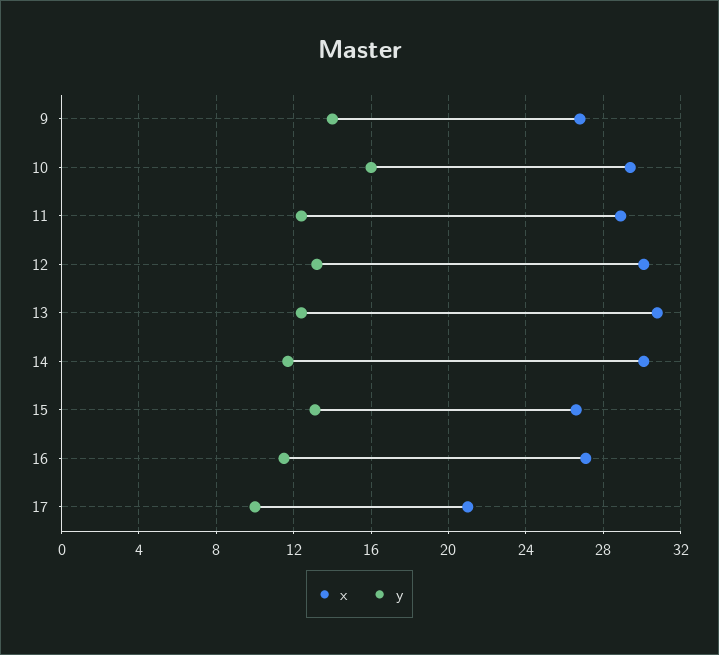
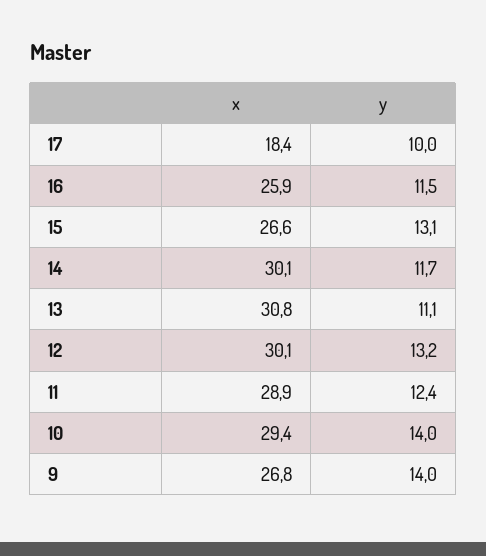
y, 10: 16 -> 14
y, 13: 12.5 -> 11.1
x, 16: 27 -> 25.9
x, 17: 21 -> 18.4

